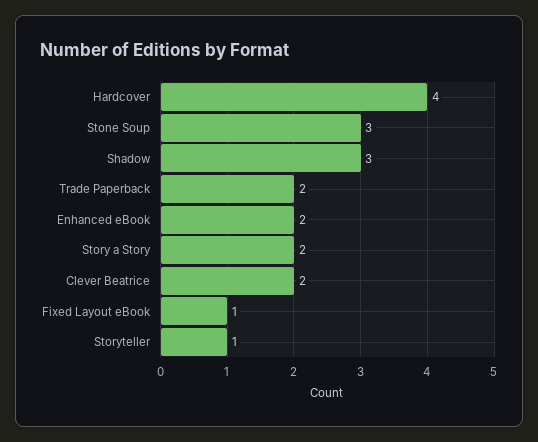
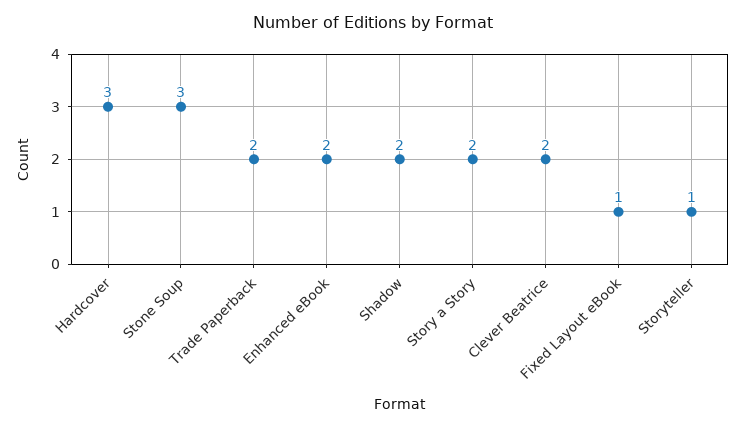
Hardcover: 4 -> 3
Shadow: 3 -> 2

